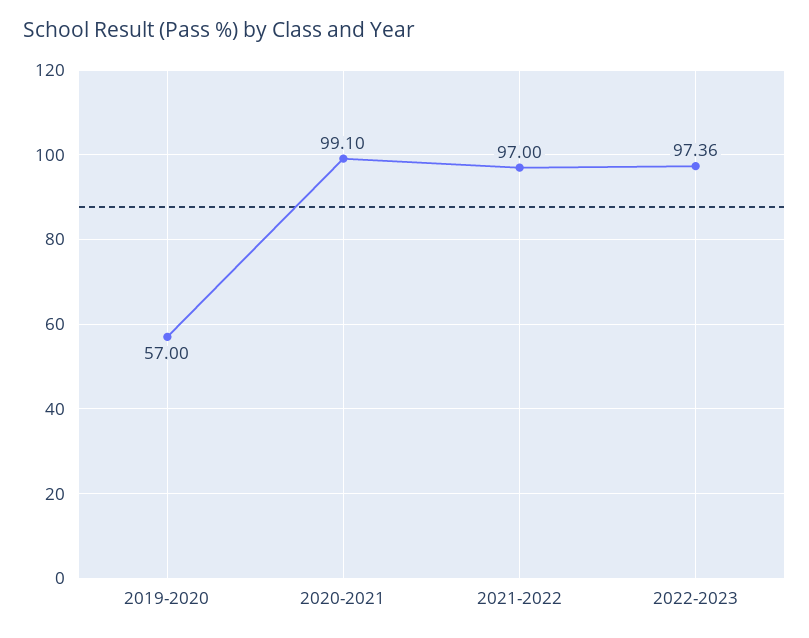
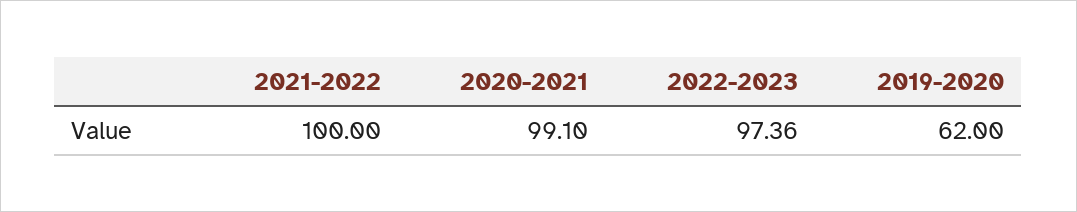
2019-2020: 57 -> 62
2021-2022: 97 -> 100

